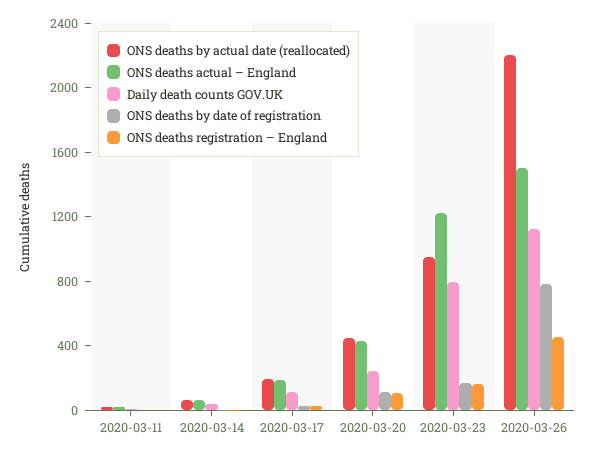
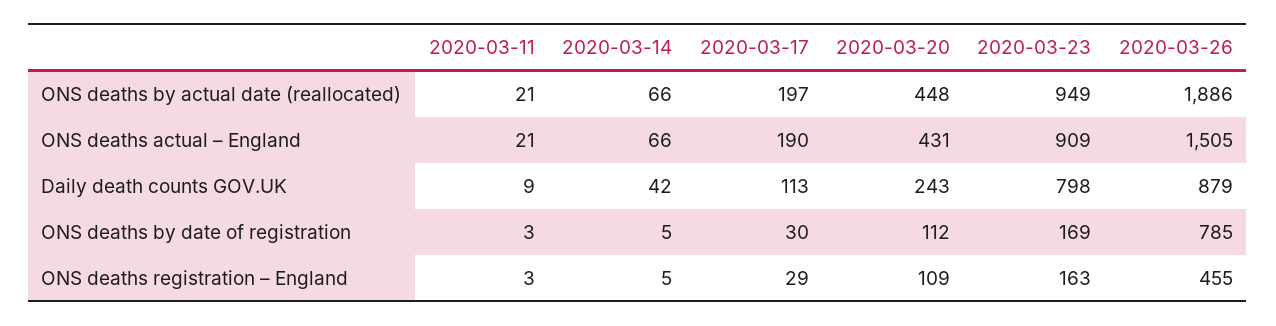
ONS deaths actual – England, 2020-03-23: 1200 -> 909
ONS deaths by actual date (reallocated), 2020-03-26: 2200 -> 1886
Daily death counts GOV.UK, 2020-03-26: 1100 -> 879

